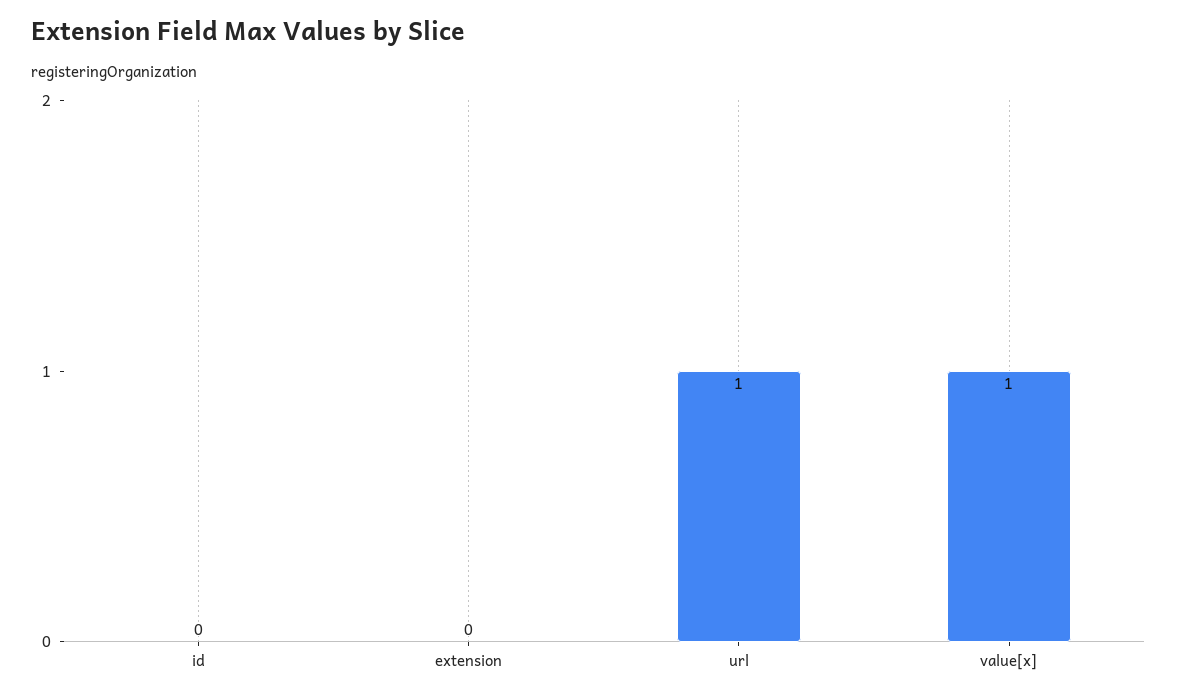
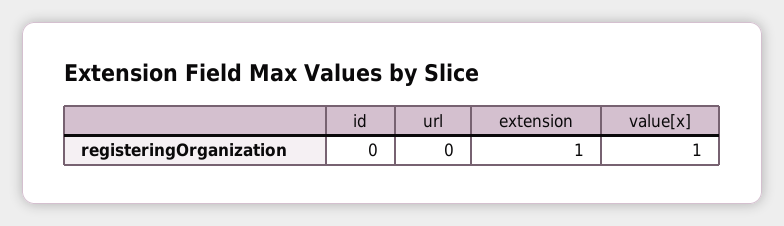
extension: 0 -> 1
url: 1 -> 0

